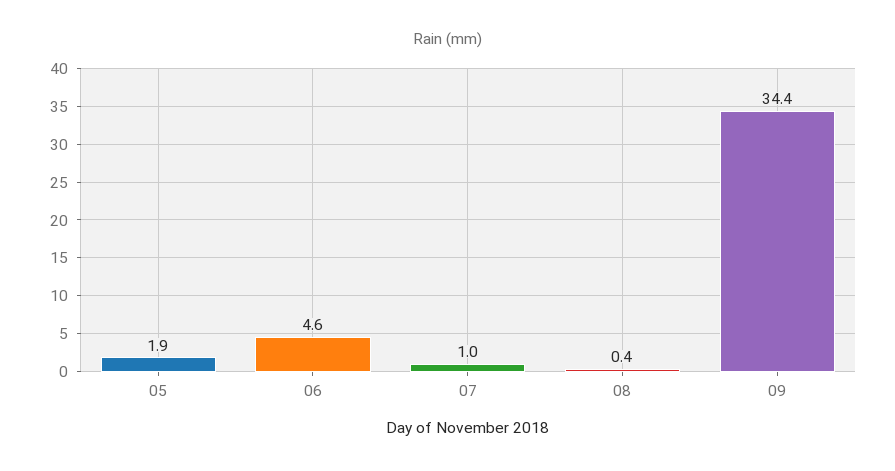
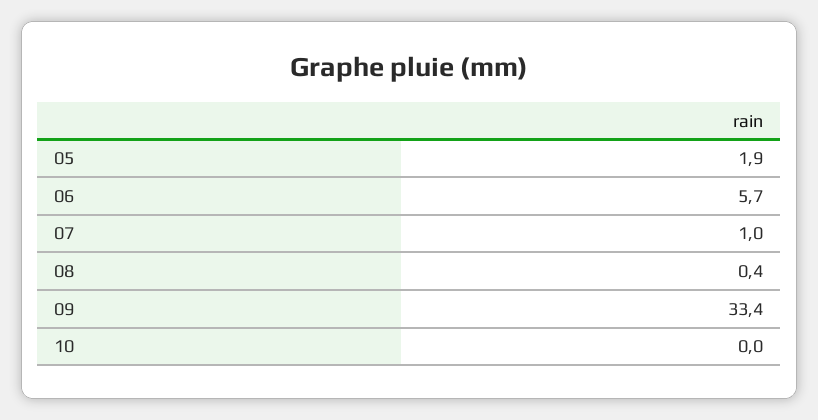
06: 4.6 -> 5.7
09: 34.4 -> 33.4
10: none -> 0

